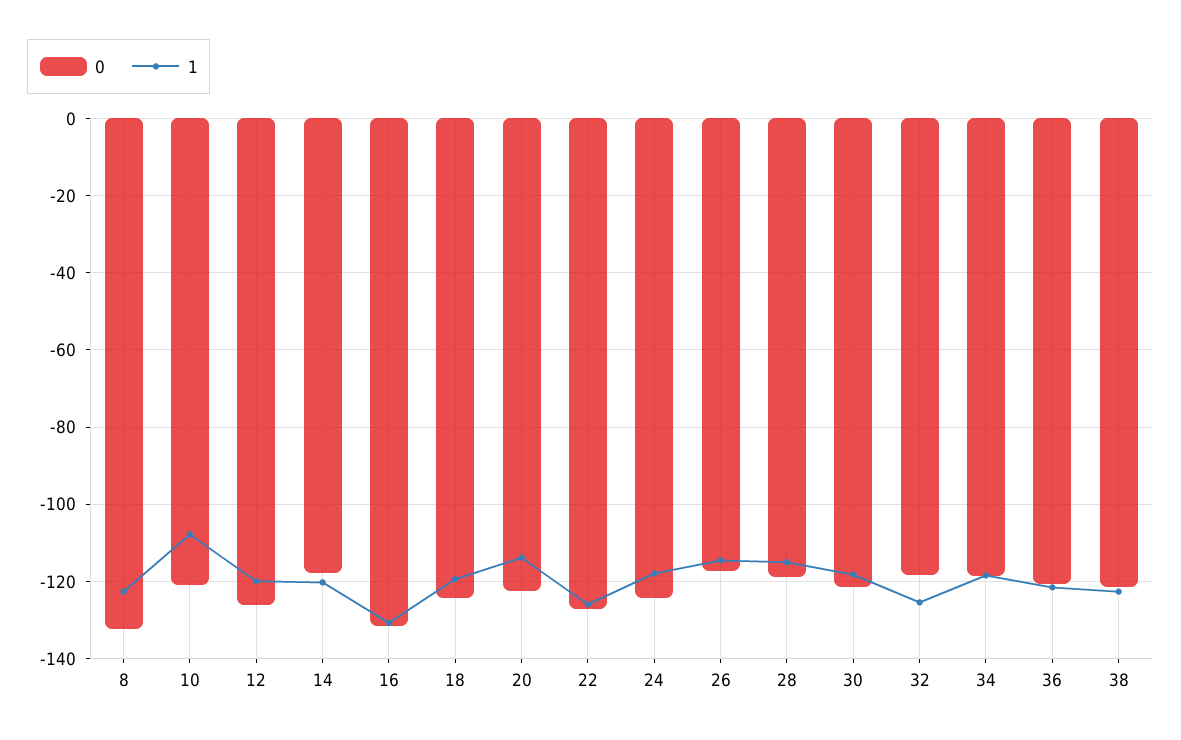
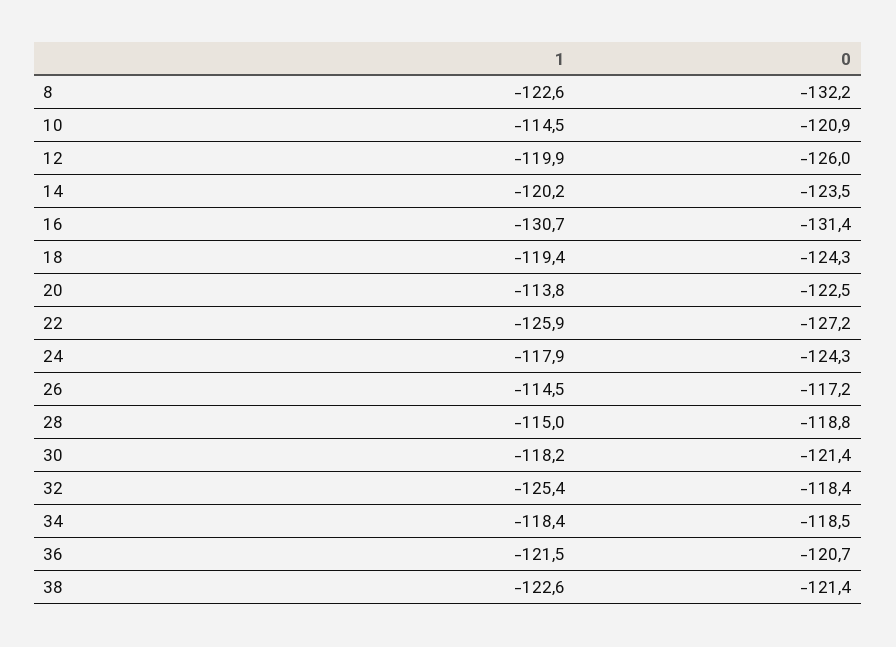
1, 10: -108 -> -114.5
0, 14: -118 -> -123.5

